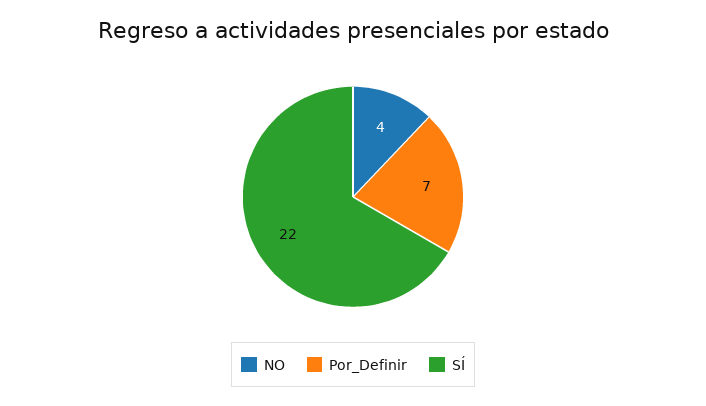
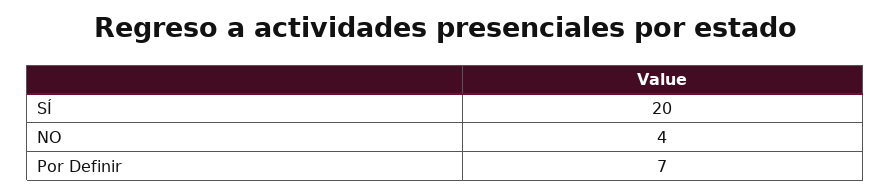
SÍ: 22 -> 20

